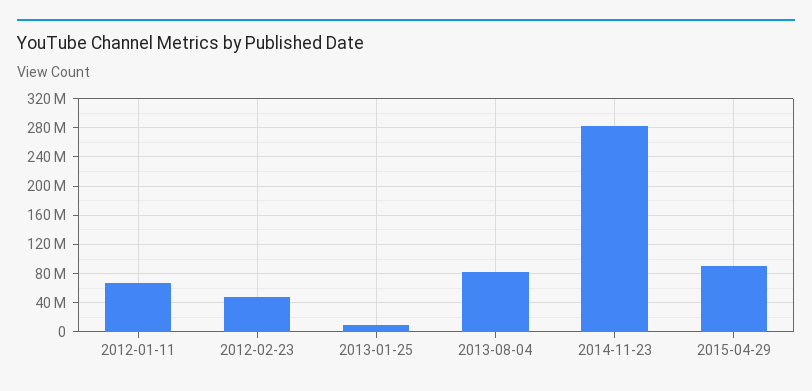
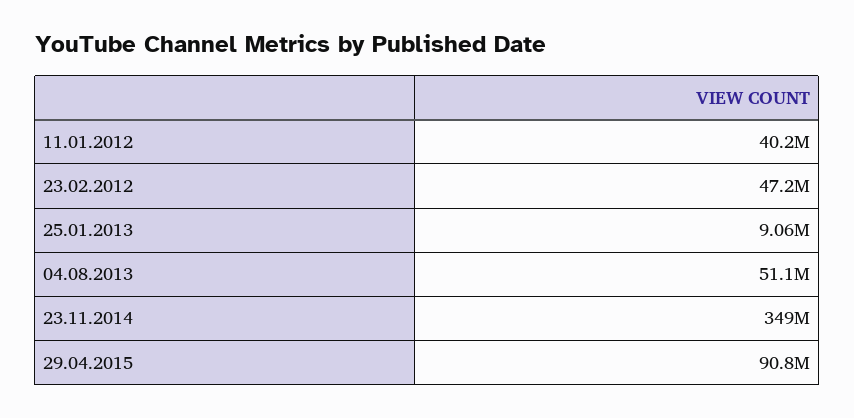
2012-01-11: 70000000 -> 40200000
2013-08-04: 80000000 -> 51100000
2014-11-23: 280000000 -> 349000000

